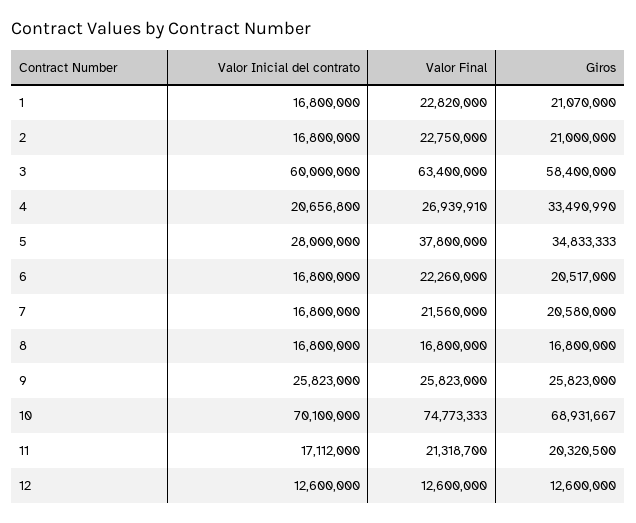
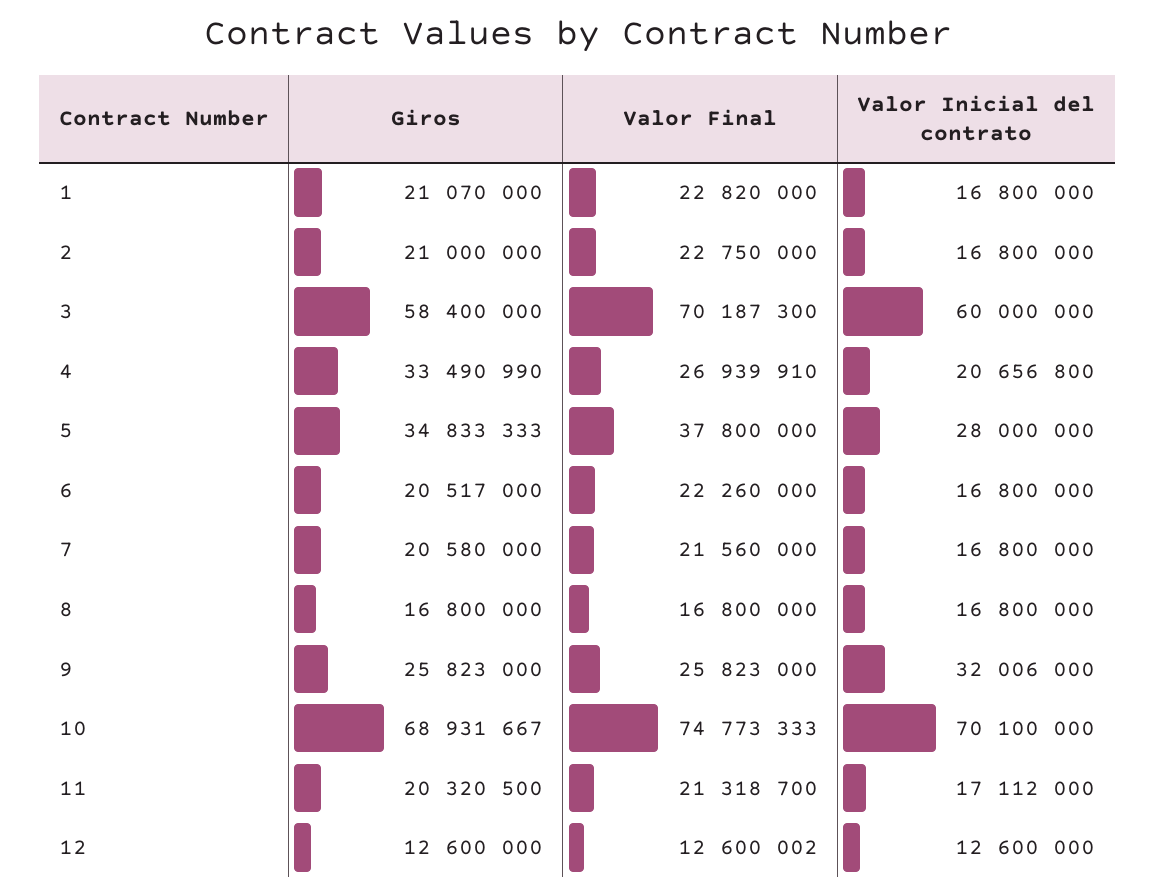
Valor Final, 3: 63400000 -> 70187300
Valor Inicial del contrato, 9: 25823000 -> 32006000
Valor Final, 12: 12600000 -> 12600002

